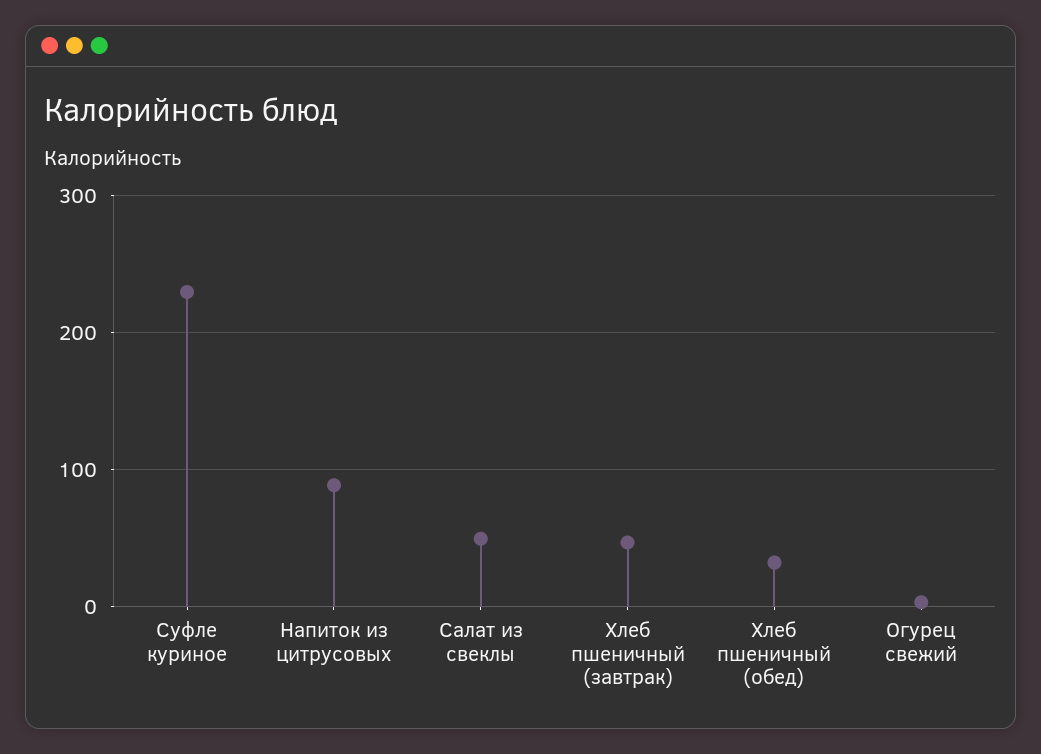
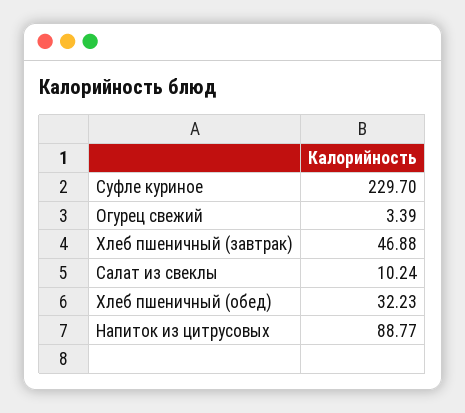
Салат из свеклы: 50 -> 10.24

